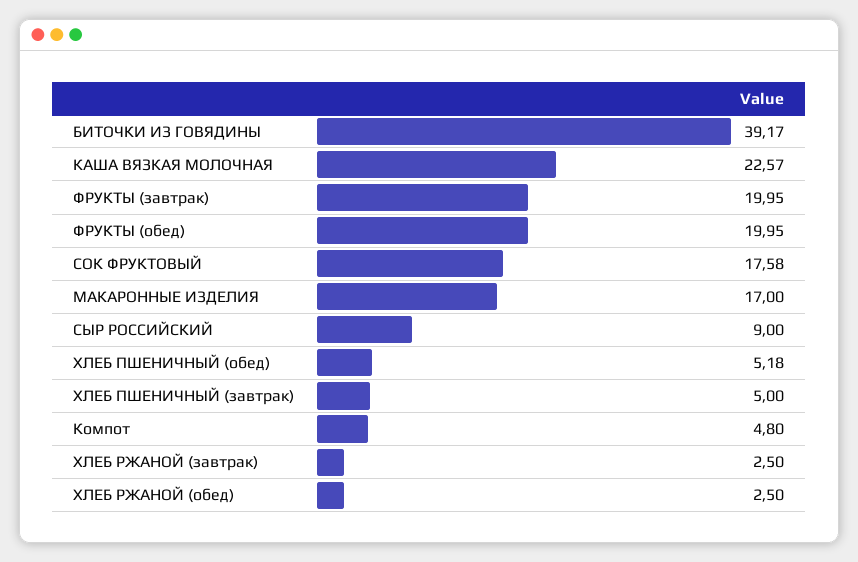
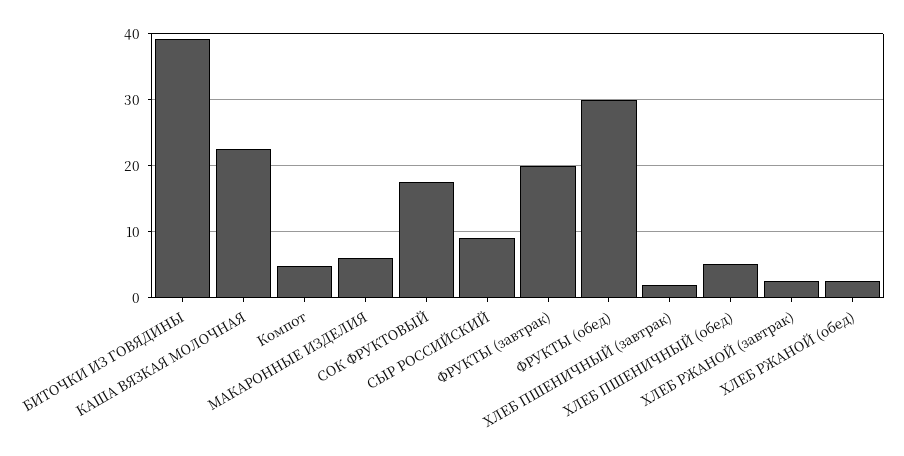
ФРУКТЫ (обед): 19.95 -> 30
МАКАРОННЫЕ ИЗДЕЛИЯ: 17 -> 6
ХЛЕБ ПШЕНИЧНЫЙ (завтрак): 5 -> 2

